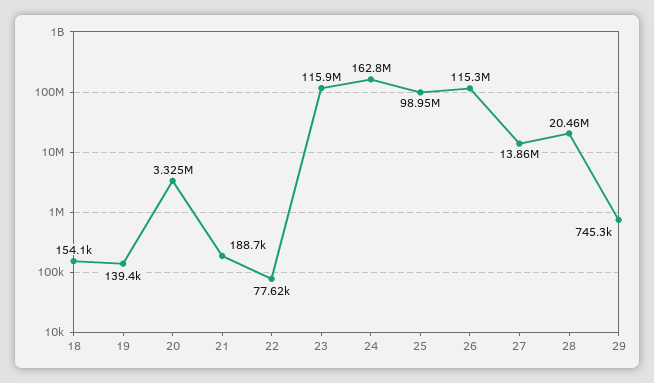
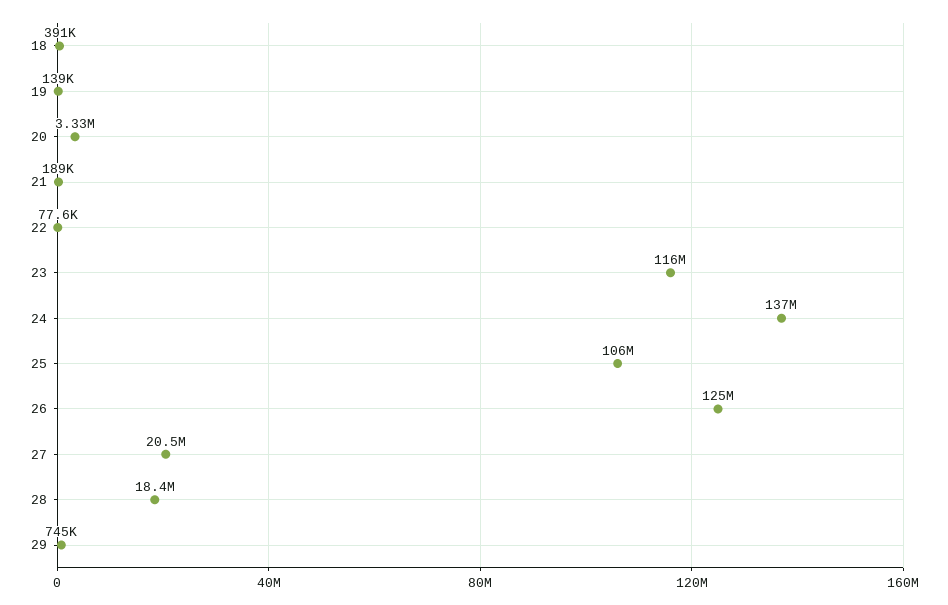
18: 154100 -> 391000
24: 162800000 -> 137000000
25: 98950000 -> 106000000
26: 115300000 -> 125000000
27: 13860000 -> 20500000
28: 20460000 -> 18400000

